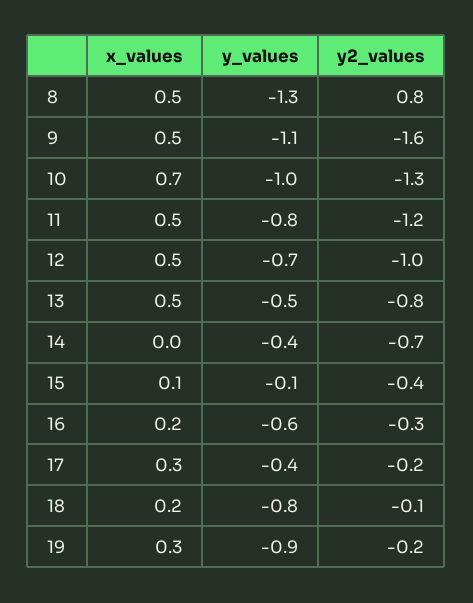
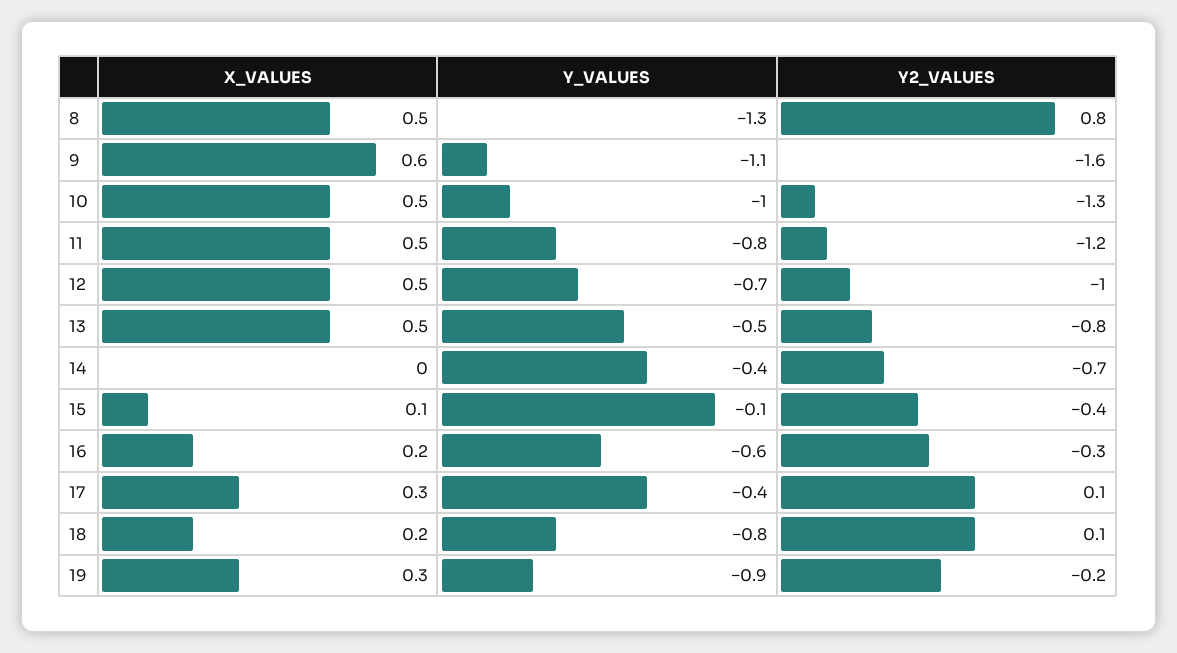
x_values, 9: 0.5 -> 0.6
x_values, 10: 0.7 -> 0.5
y2_values, 17: -0.2 -> 0.1
y2_values, 18: -0.1 -> 0.1

